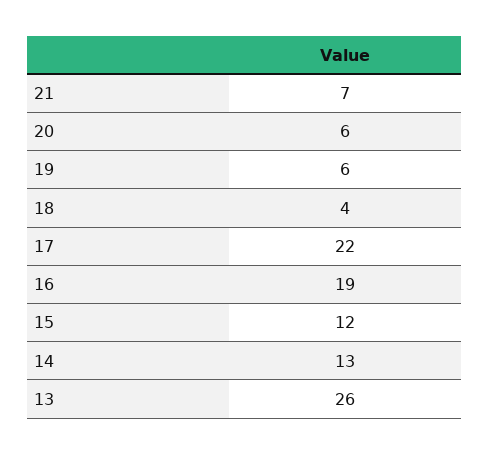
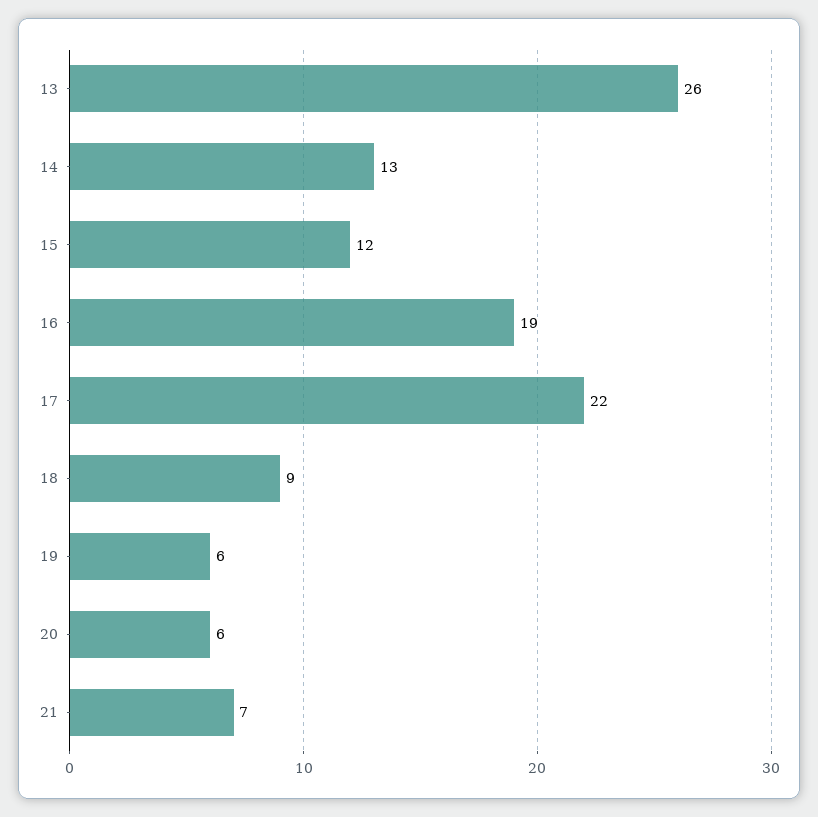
18: 4 -> 9

